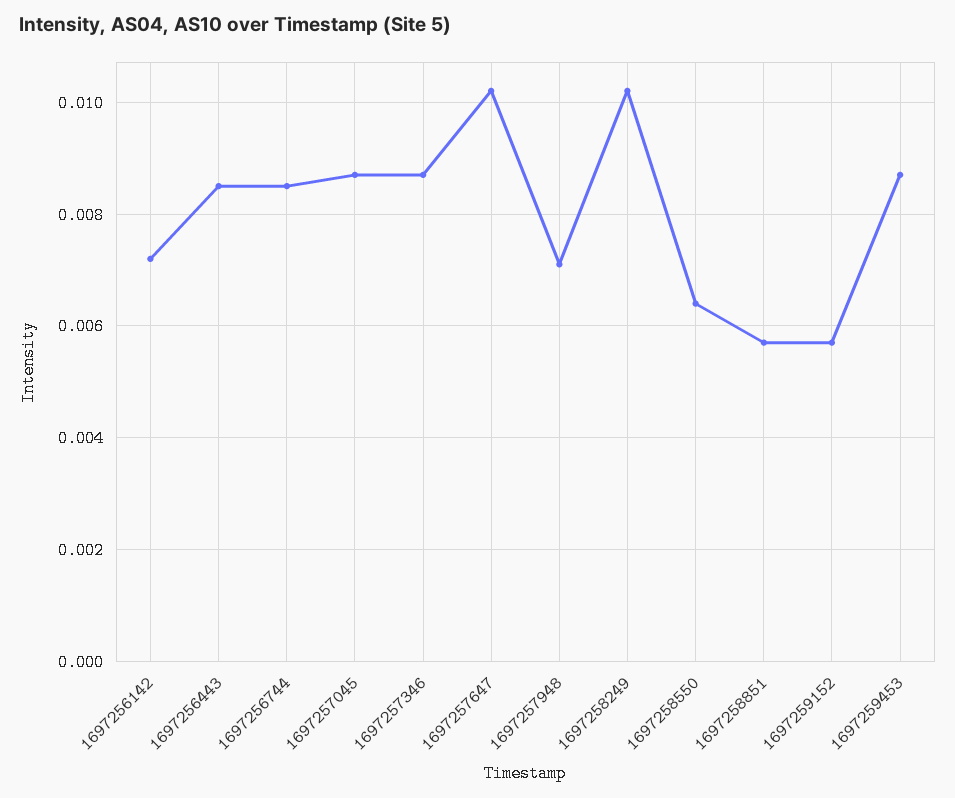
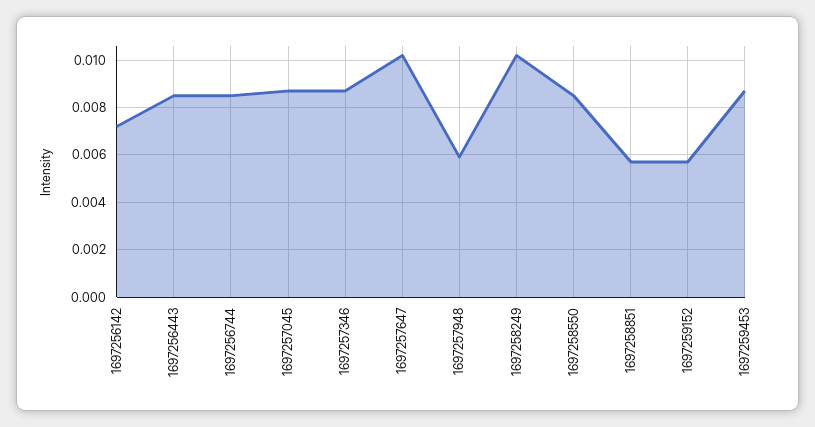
1697257948: 0.007 -> 0.006
1697258550: 0.0065 -> 0.0085

